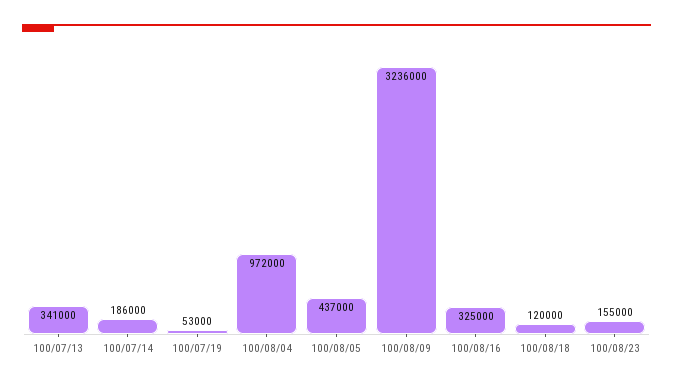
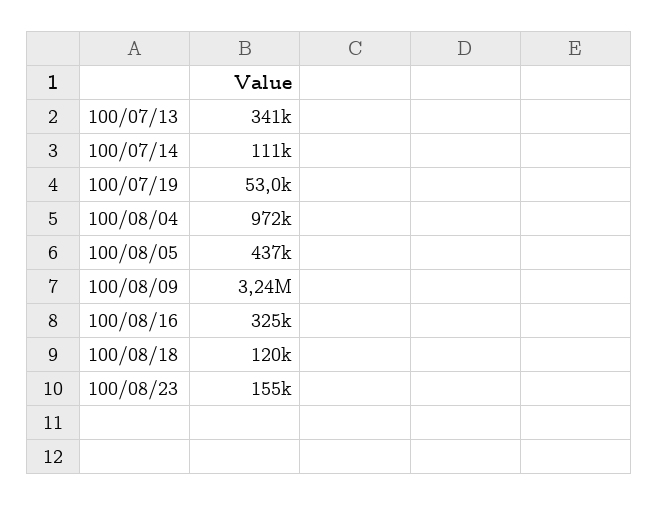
100/07/14: 186000 -> 111000

